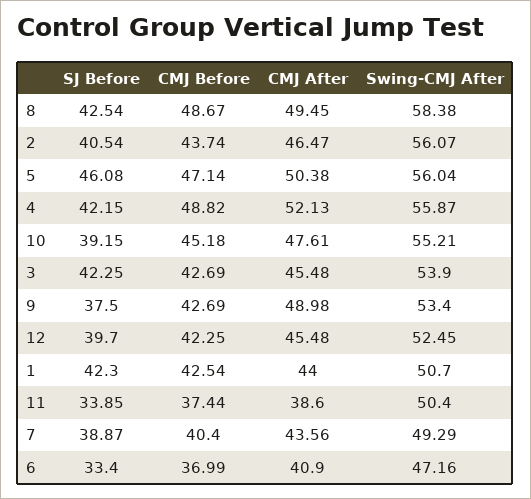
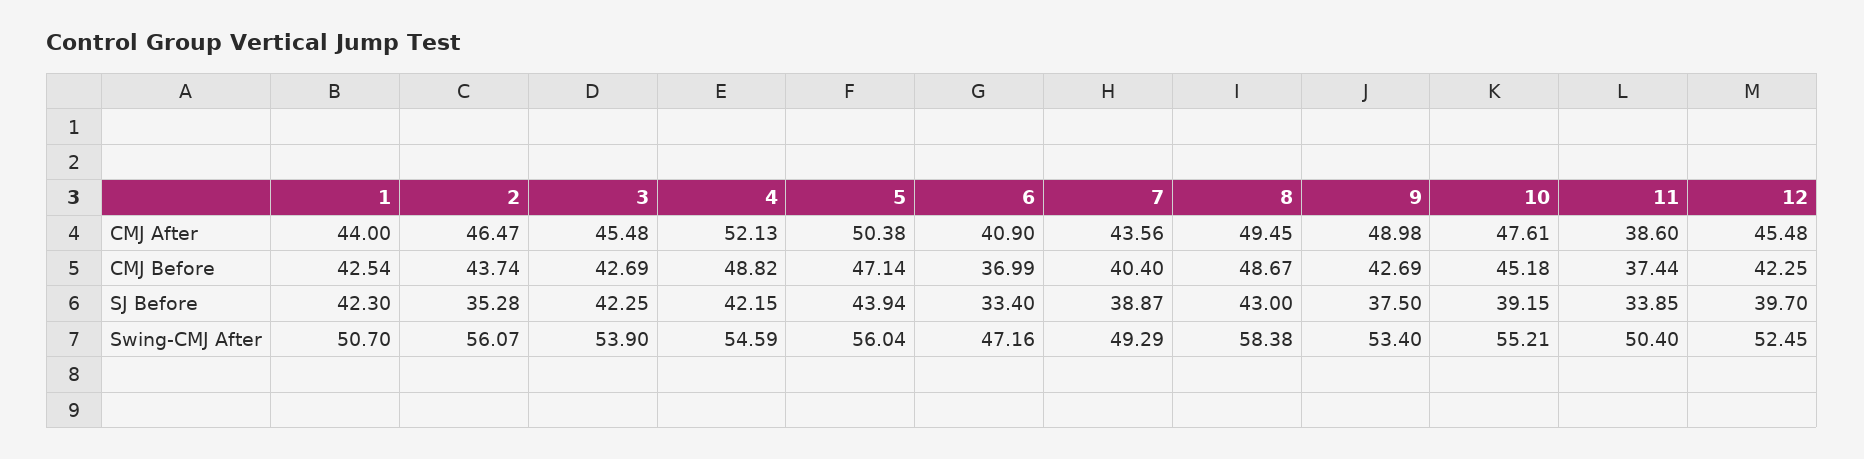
SJ Before, 8: 42.54 -> 43
SJ Before, 2: 40.54 -> 35.28
SJ Before, 5: 46.08 -> 43.94
Swing-CMJ After, 4: 55.87 -> 54.59

